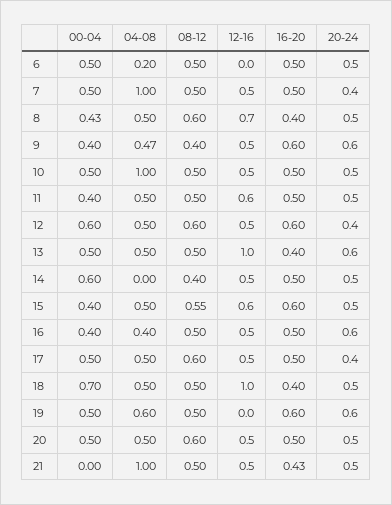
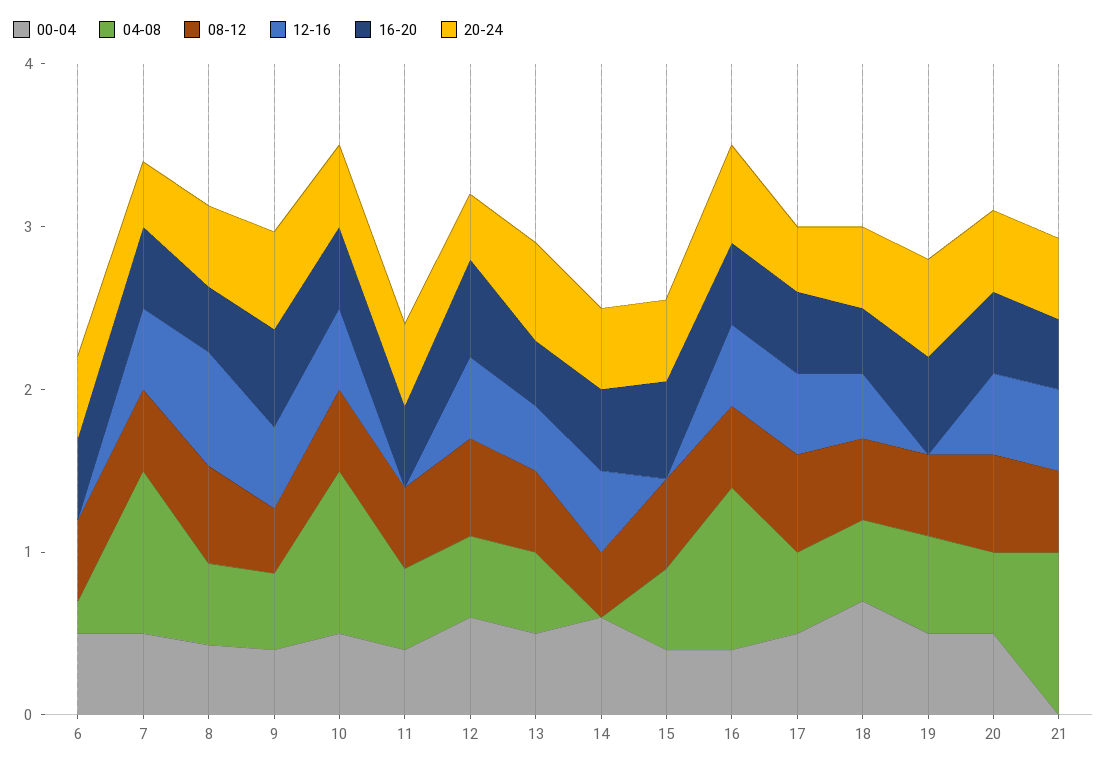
12-16, 11: 0.6 -> 0
12-16, 13: 1 -> 0.4
12-16, 15: 0.6 -> 0
04-08, 16: 0.4 -> 1
12-16, 18: 1 -> 0.4

